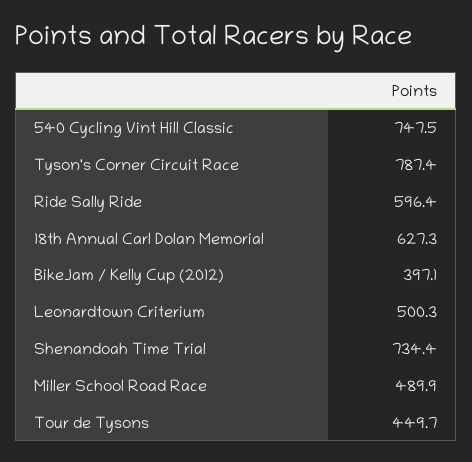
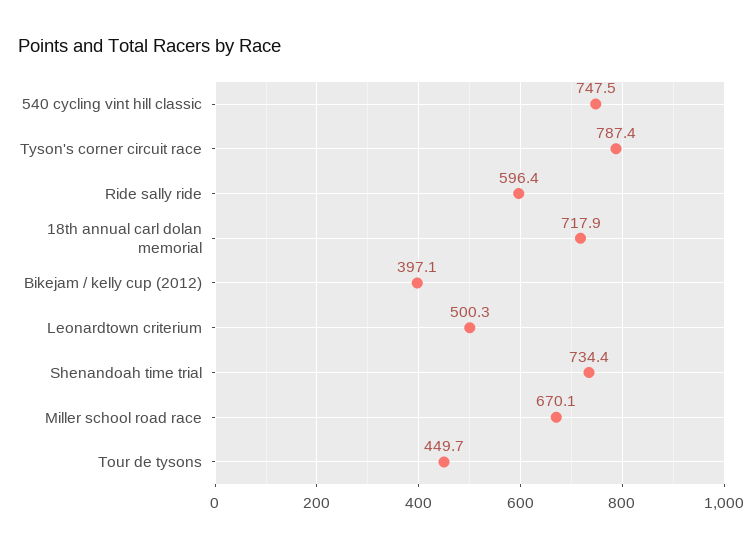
18th Annual Carl Dolan Memorial: 627.3 -> 717.9
Miller School Road Race: 489.9 -> 670.1

